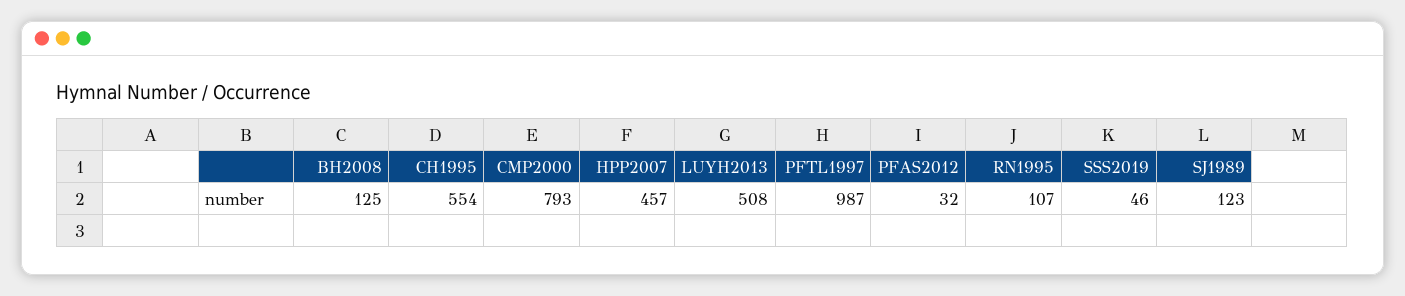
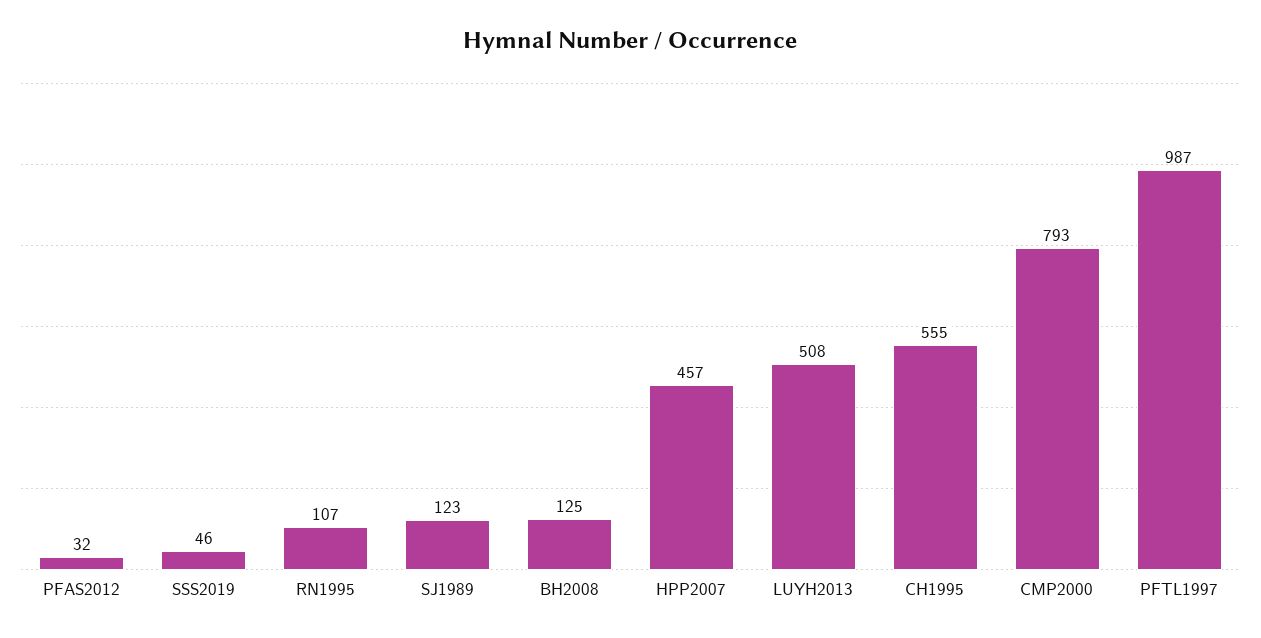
CH1995: 554 -> 555

